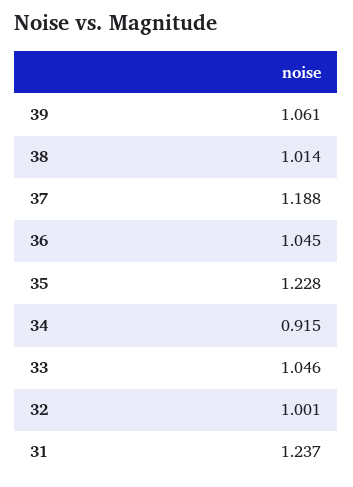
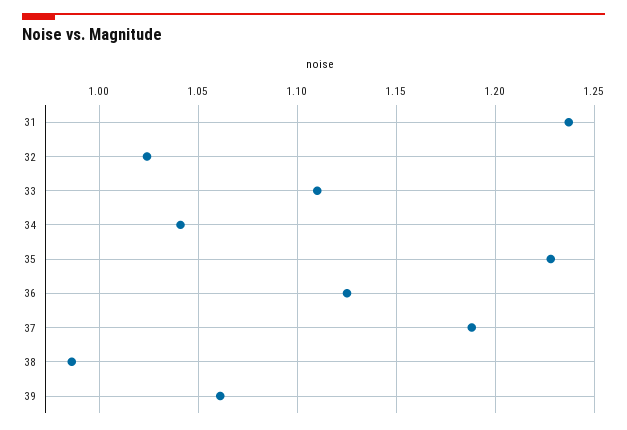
38: 1.014 -> 0.985
36: 1.045 -> 1.125
34: 0.915 -> 1.04
33: 1.046 -> 1.11
32: 1.001 -> 1.025

